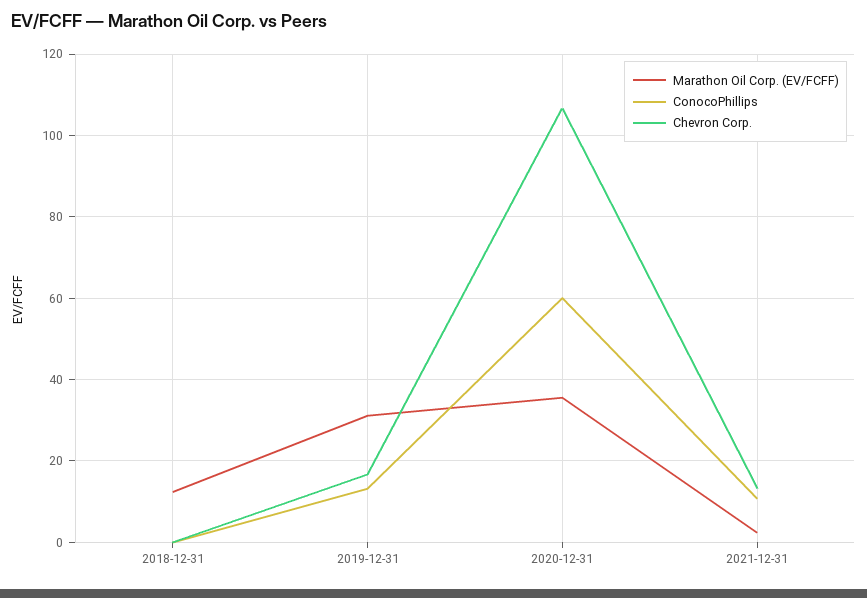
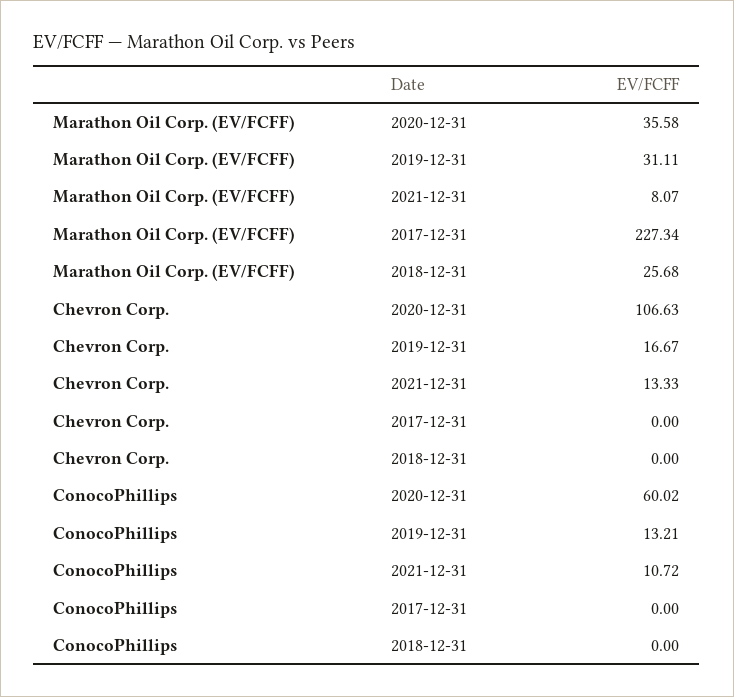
Marathon Oil Corp. (EV/FCFF), 2018-12-31: 12 -> 25.68
Marathon Oil Corp. (EV/FCFF), 2021-12-31: 2 -> 8.07
Marathon Oil Corp. (EV/FCFF), 2017-12-31: none -> 227.34
Chevron Corp., 2017-12-31: none -> 0
ConocoPhillips, 2017-12-31: none -> 0

